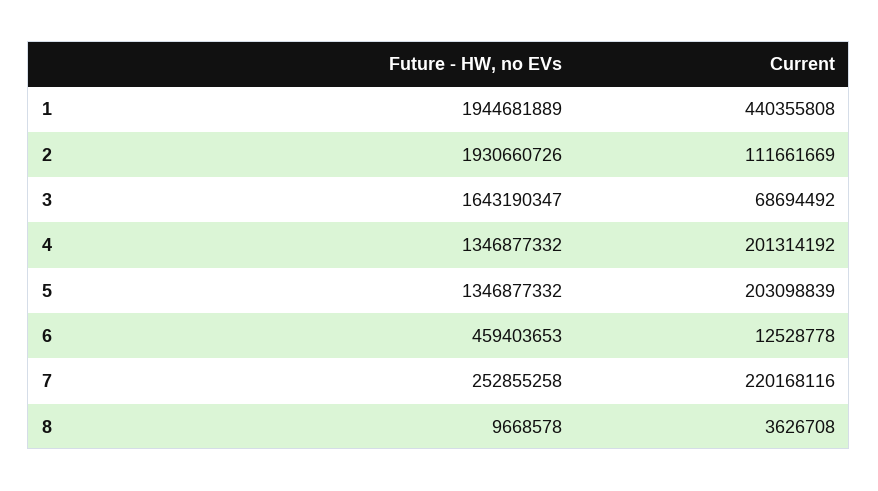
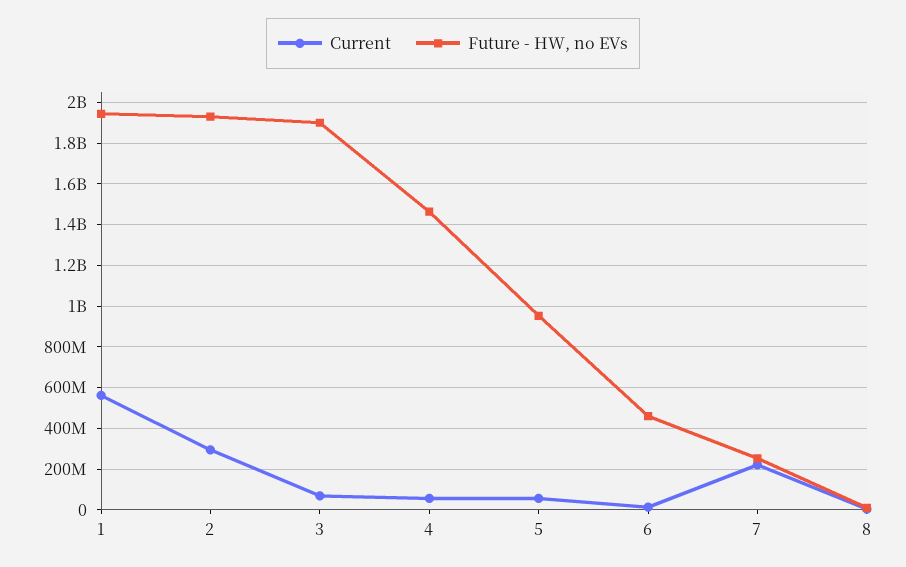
Current, 1: 440355808 -> 550000000
Current, 2: 111661669 -> 300000000
Future - HW, no EVs, 3: 1643190347 -> 1900000000
Future - HW, no EVs, 4: 1346877332 -> 1450000000
Current, 4: 201314192 -> 50000000
Future - HW, no EVs, 5: 1346877332 -> 950000000
Current, 5: 203098839 -> 50000000

